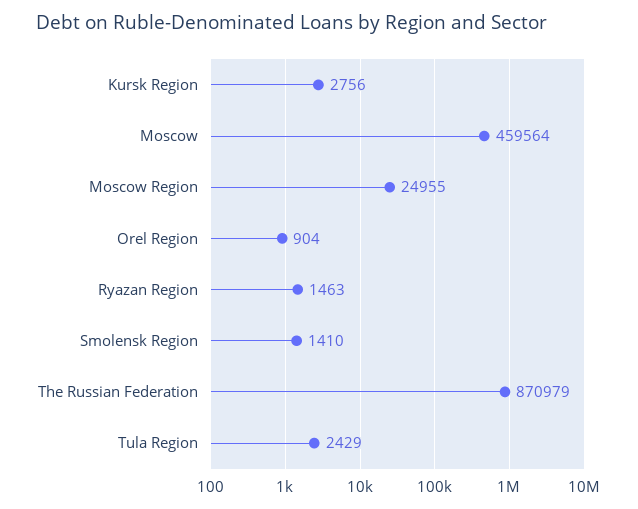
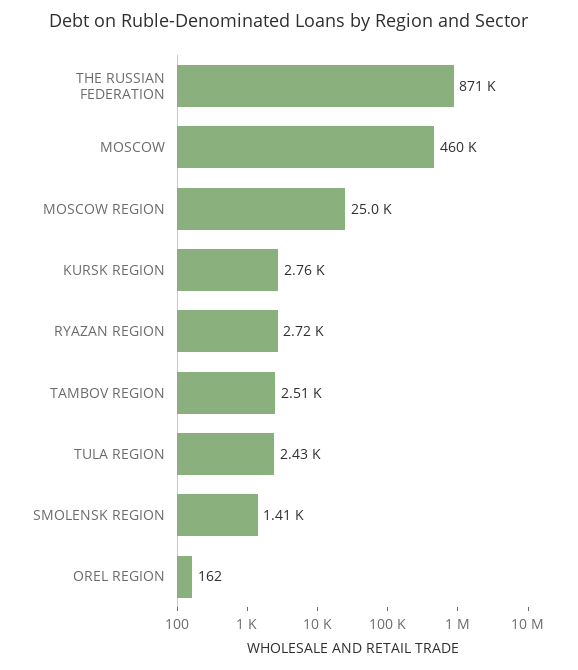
Orel Region: 904 -> 162
Ryazan Region: 1463 -> 2720
TAMBOV REGION: none -> 2510

